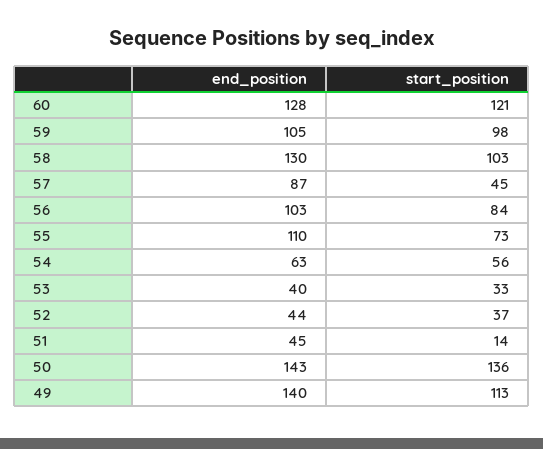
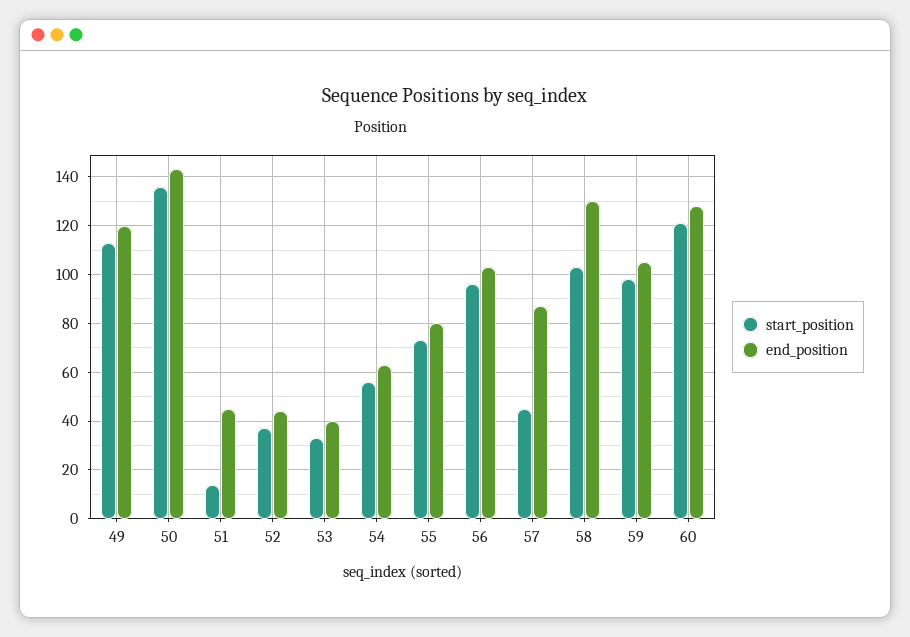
start_position, 56: 84 -> 95
end_position, 55: 110 -> 80
end_position, 49: 140 -> 120

